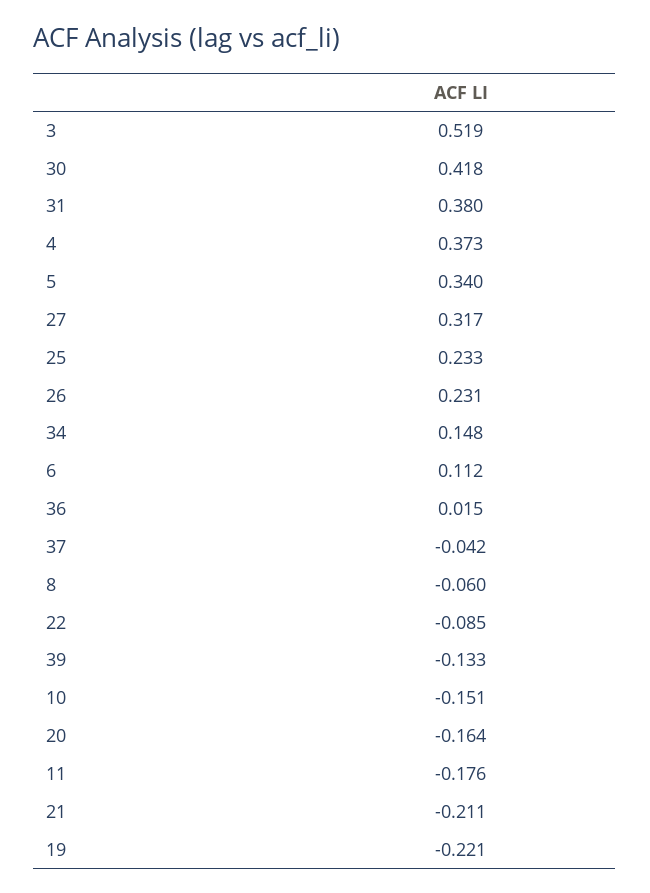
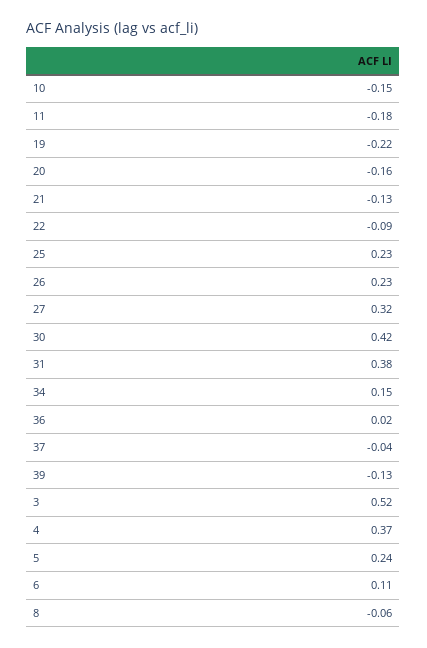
5: 0.34 -> 0.24
21: -0.211 -> -0.13

